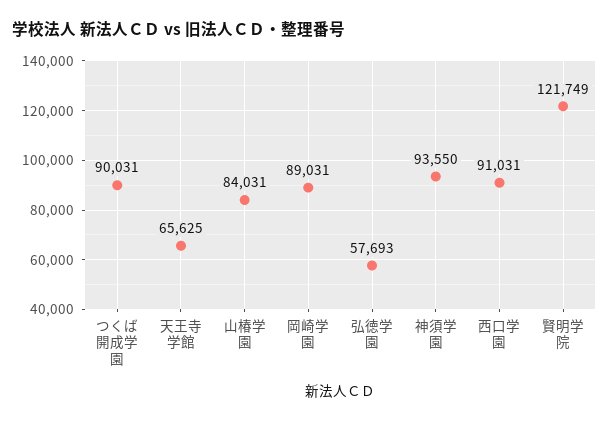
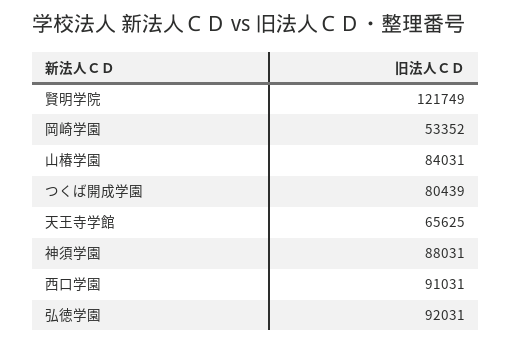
つくば開成学園: 90031 -> 80439
岡崎学園: 89031 -> 53352
弘徳学園: 57693 -> 92031
神須学園: 93550 -> 88031

